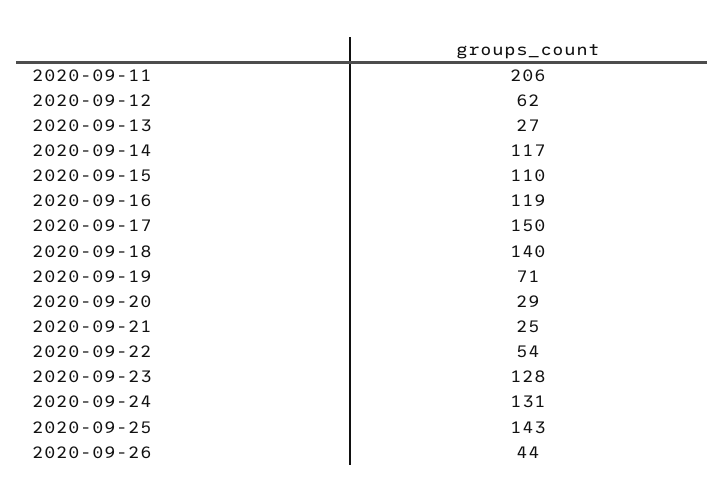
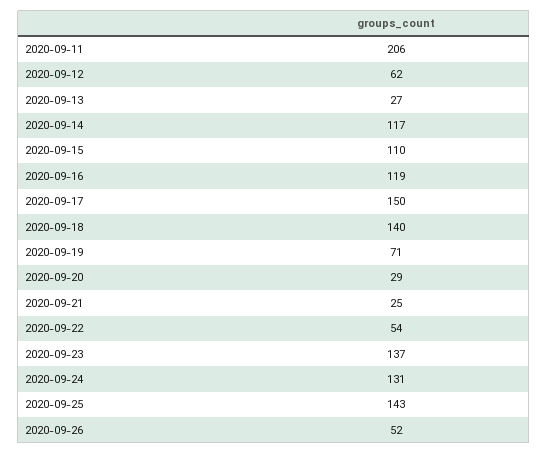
2020-09-23: 128 -> 137
2020-09-26: 44 -> 52

